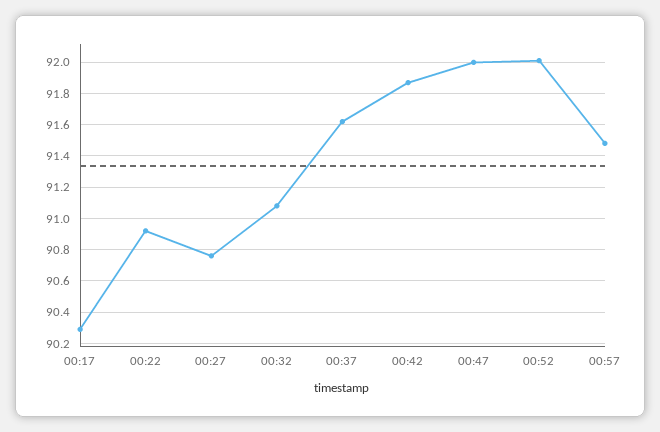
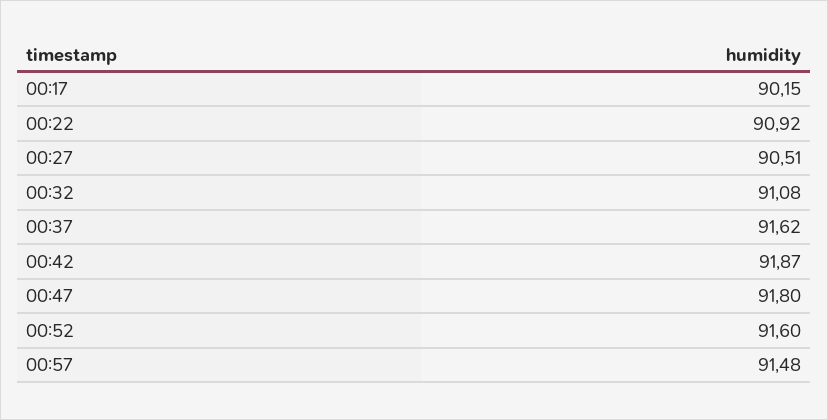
00:17: 90.3 -> 90.15
00:27: 90.75 -> 90.51
00:47: 92 -> 91.8
00:52: 92 -> 91.6

